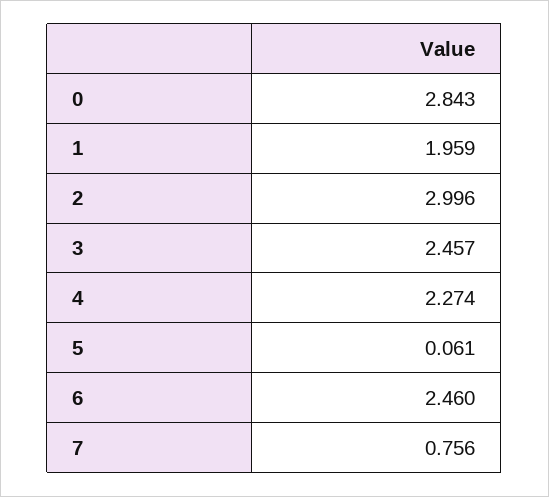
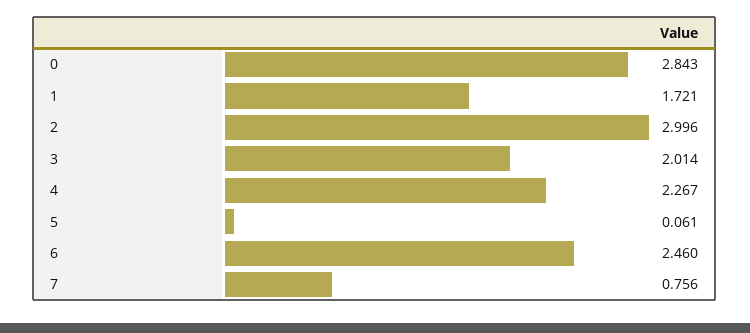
1: 1.959 -> 1.721
3: 2.457 -> 2.014
4: 2.274 -> 2.267

